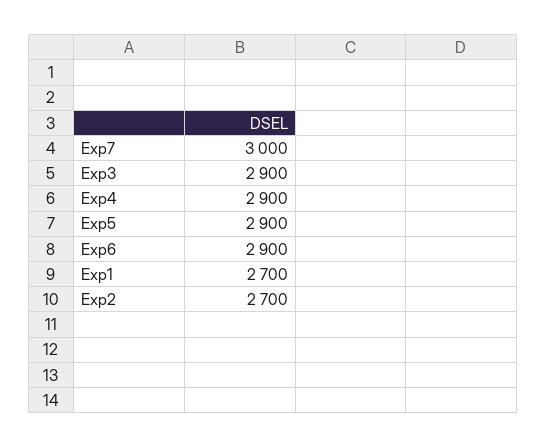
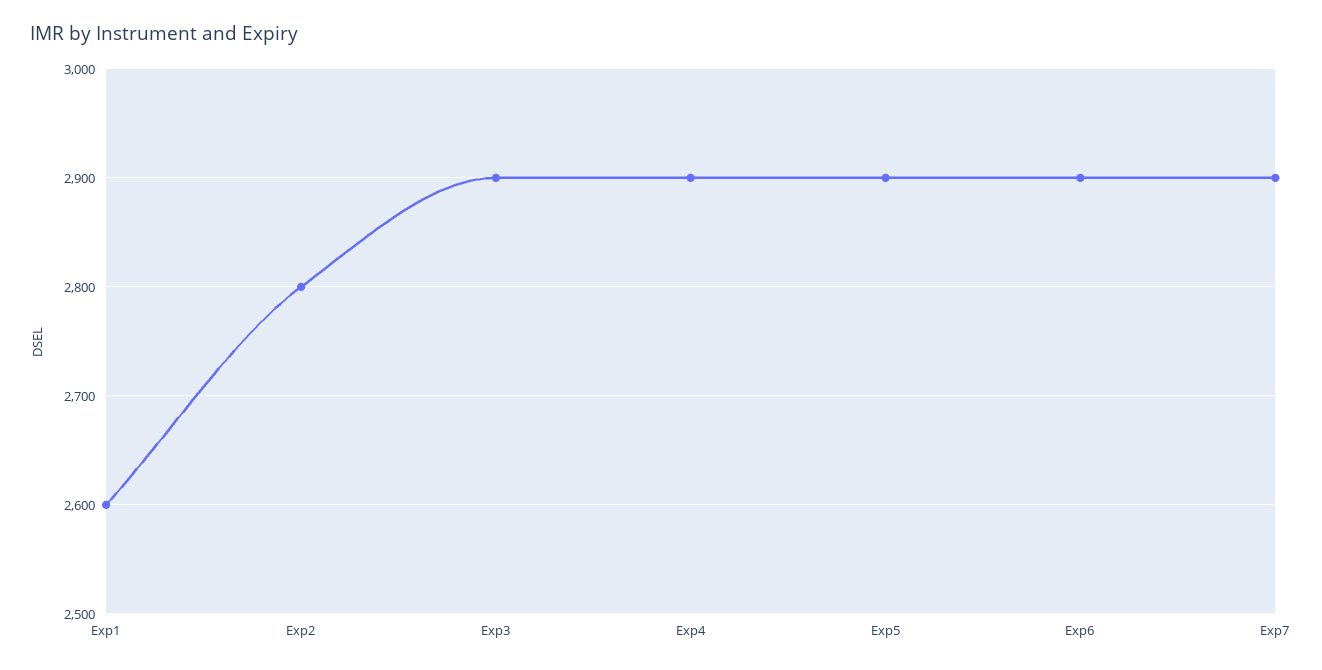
Exp7: 3000 -> 2900
Exp1: 2700 -> 2600
Exp2: 2700 -> 2800

